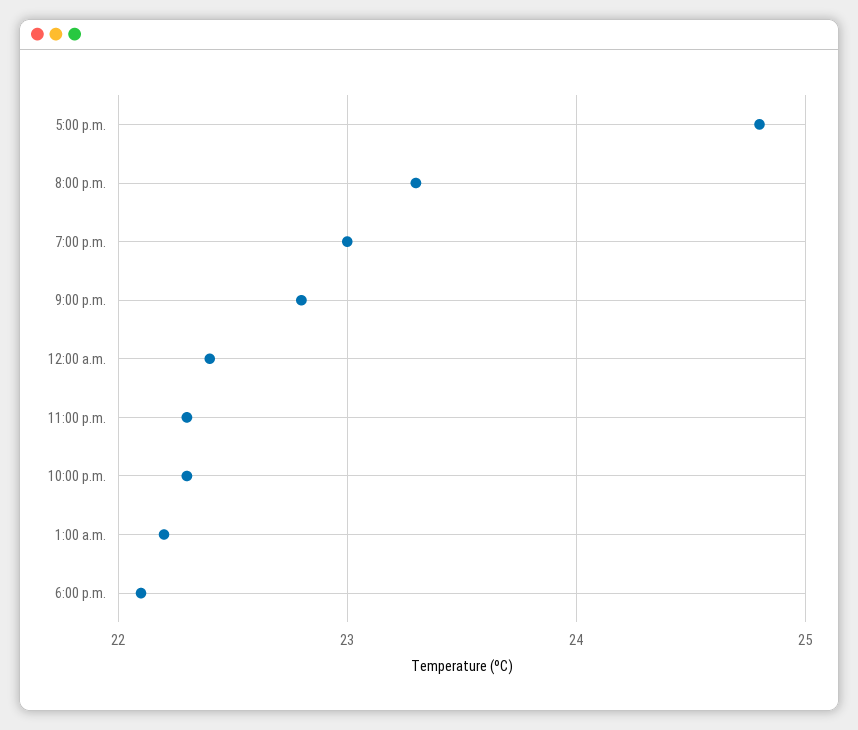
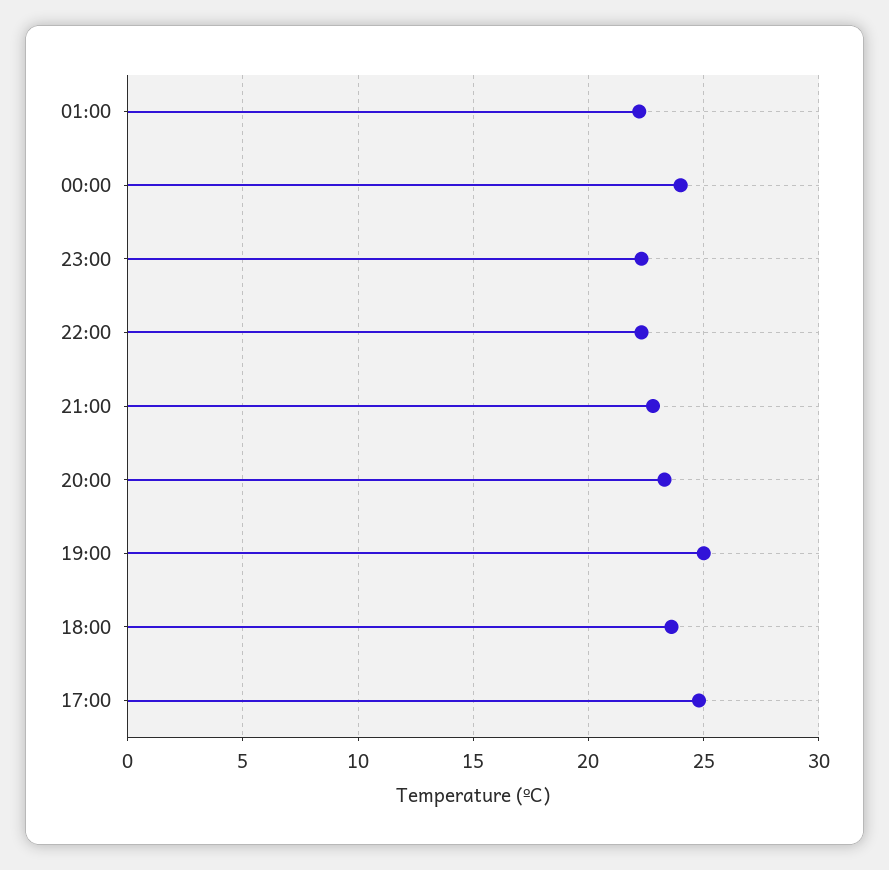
7:00 p.m.: 23 -> 25
12:00 a.m.: 22.4 -> 24
6:00 p.m.: 22.1 -> 23.5

